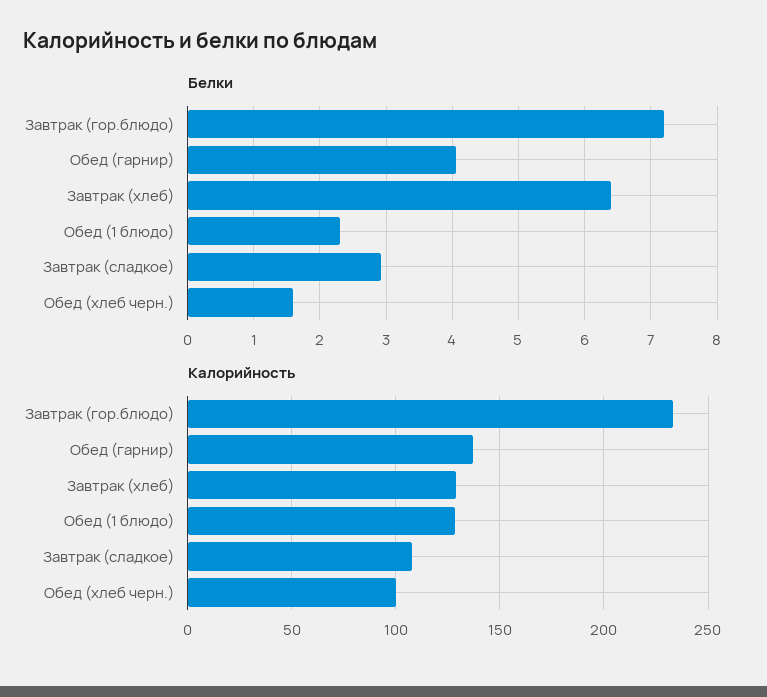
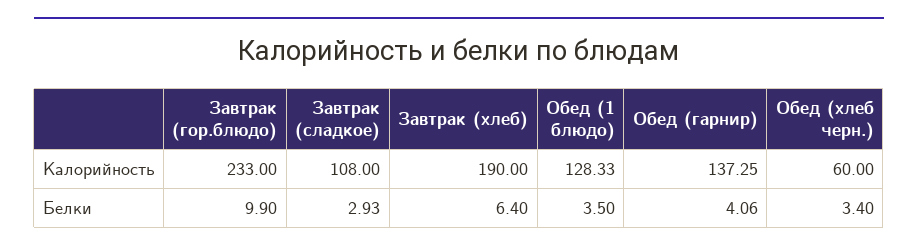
Белки, Завтрак (гор.блюдо): 7.2 -> 9.9
Белки, Обед (1 блюдо): 2.3 -> 3.5
Белки, Обед (хлеб черн.): 1.6 -> 3.4
Калорийность, Завтрак (хлеб): 130 -> 190
Калорийность, Обед (хлеб черн.): 100 -> 60

